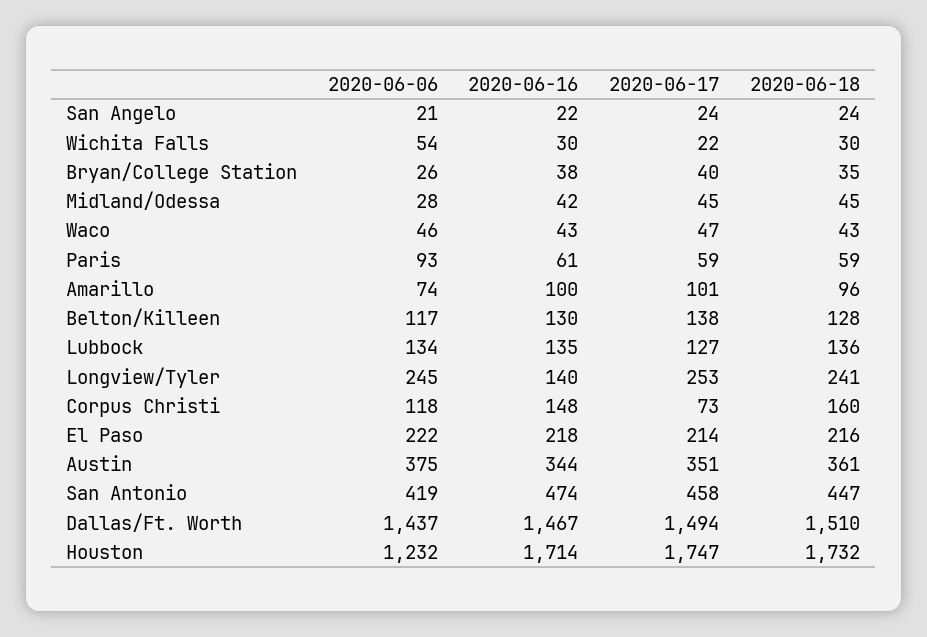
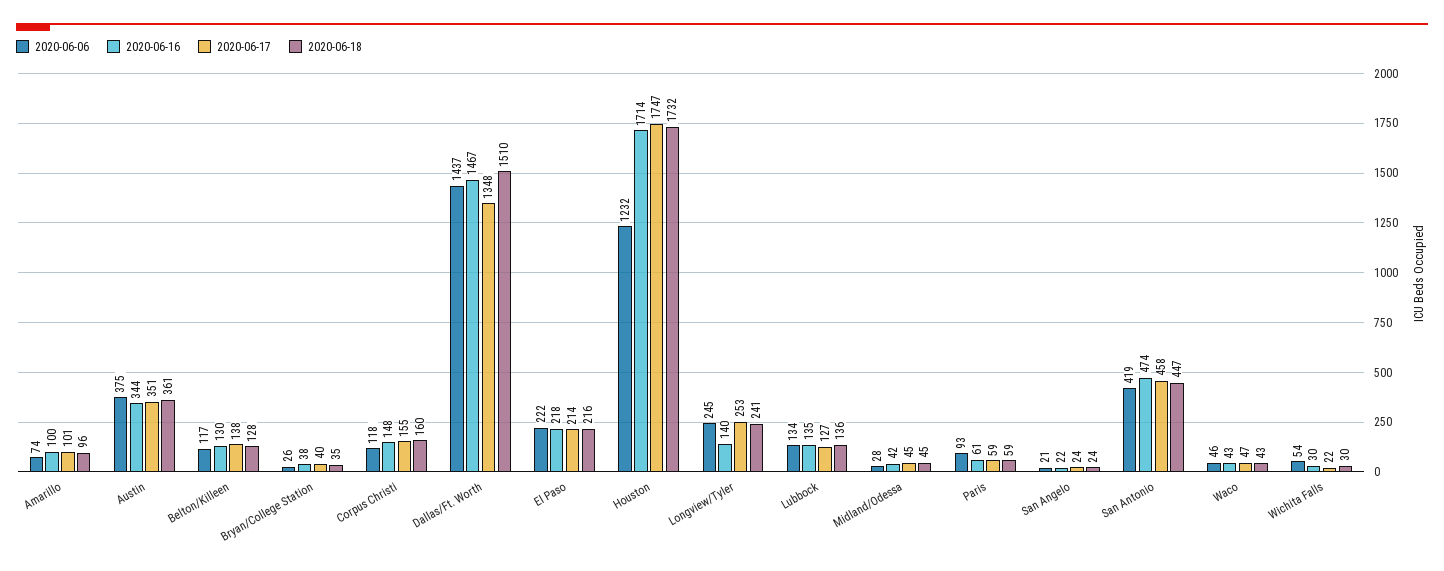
2020-06-17, Corpus Christi: 73 -> 155
2020-06-17, Dallas/Ft. Worth: 1494 -> 1348

